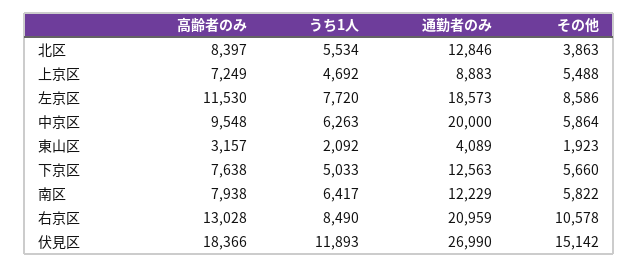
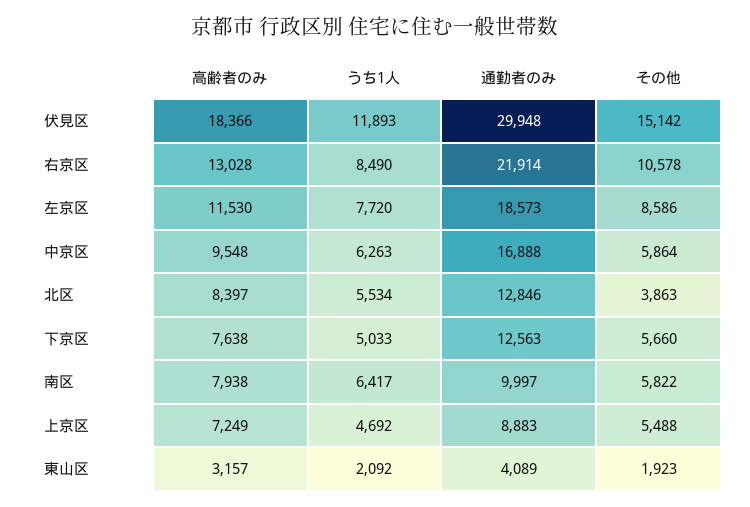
通勤者のみ, 中京区: 20000 -> 16888
通勤者のみ, 南区: 12229 -> 9997
通勤者のみ, 右京区: 20959 -> 21914
通勤者のみ, 伏見区: 26990 -> 29948

